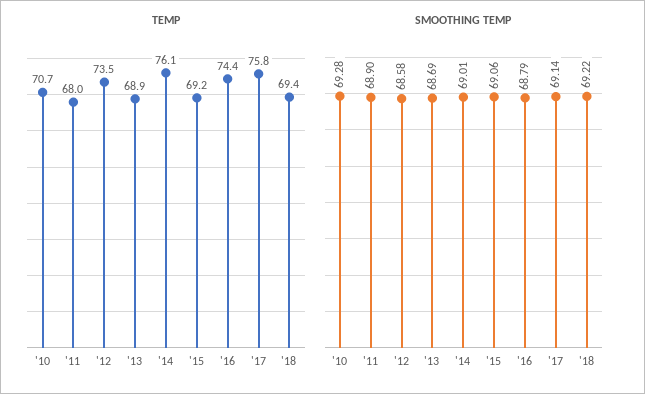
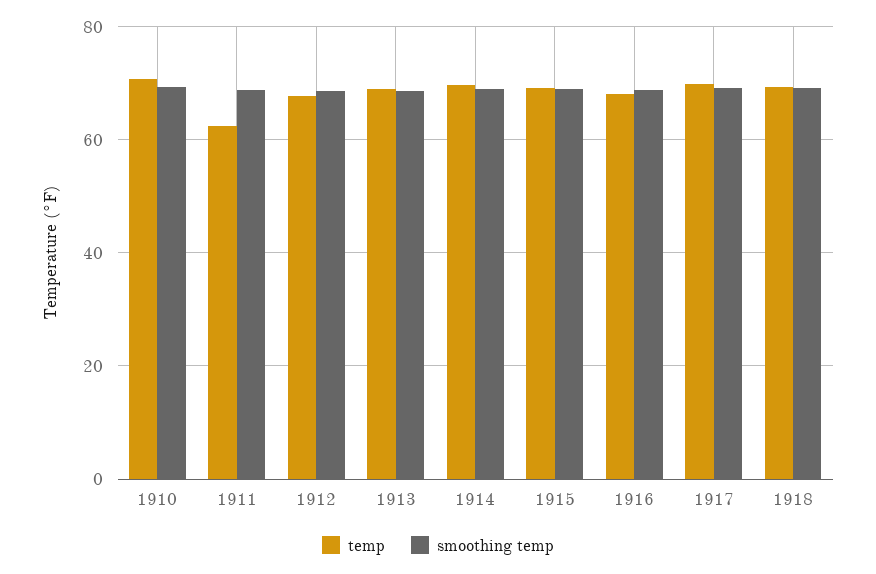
TEMP, '11: 68 -> 62
TEMP, '12: 73.5 -> 68
TEMP, '14: 76.1 -> 70
TEMP, '16: 74.4 -> 68
TEMP, '17: 75.8 -> 70

